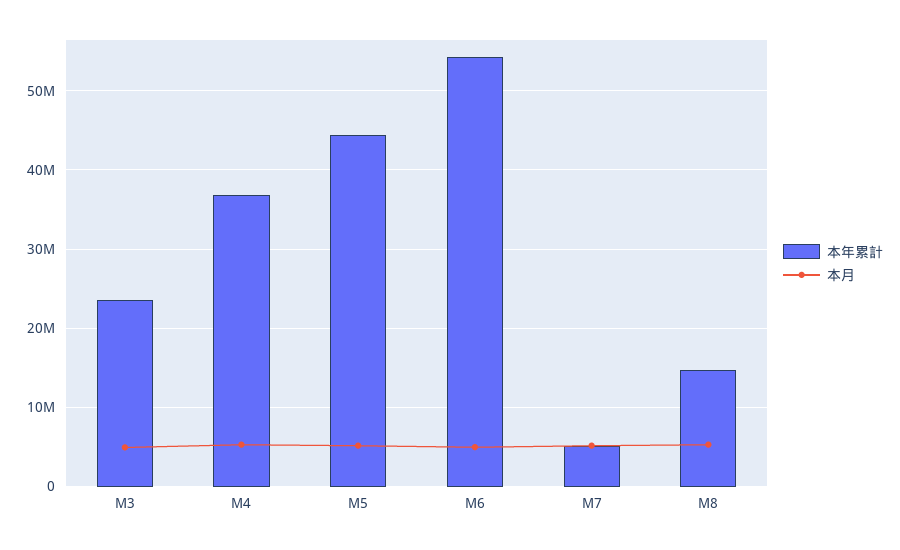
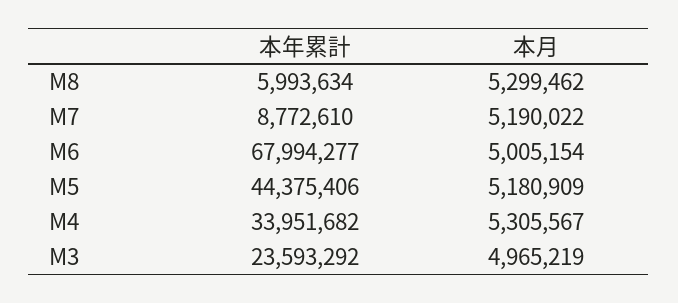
本年累計, M4: 37000000 -> 33951682
本年累計, M6: 54000000 -> 67994277
本年累計, M7: 5000000 -> 8772610
本年累計, M8: 15000000 -> 5993634

